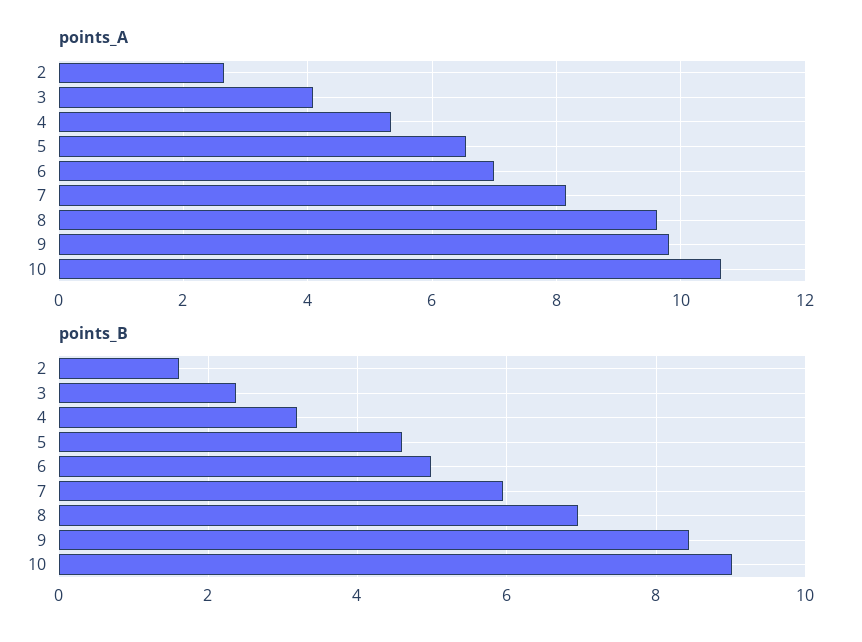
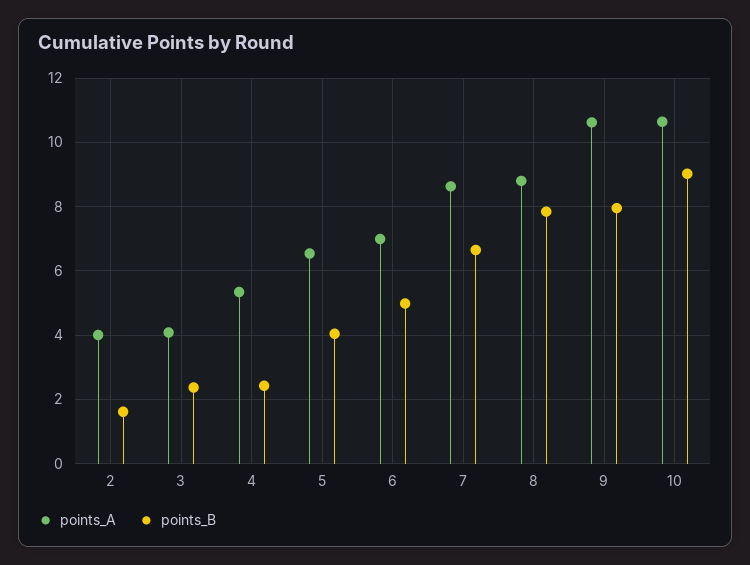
points_A, 2: 2.6 -> 4
points_A, 7: 8.2 -> 8.6
points_A, 8: 9.6 -> 8.8
points_A, 9: 9.8 -> 10.6
points_B, 4: 3.2 -> 2.4
points_B, 5: 4.6 -> 4
points_B, 7: 6 -> 6.6
points_B, 8: 7 -> 7.8
points_B, 9: 8.4 -> 8

